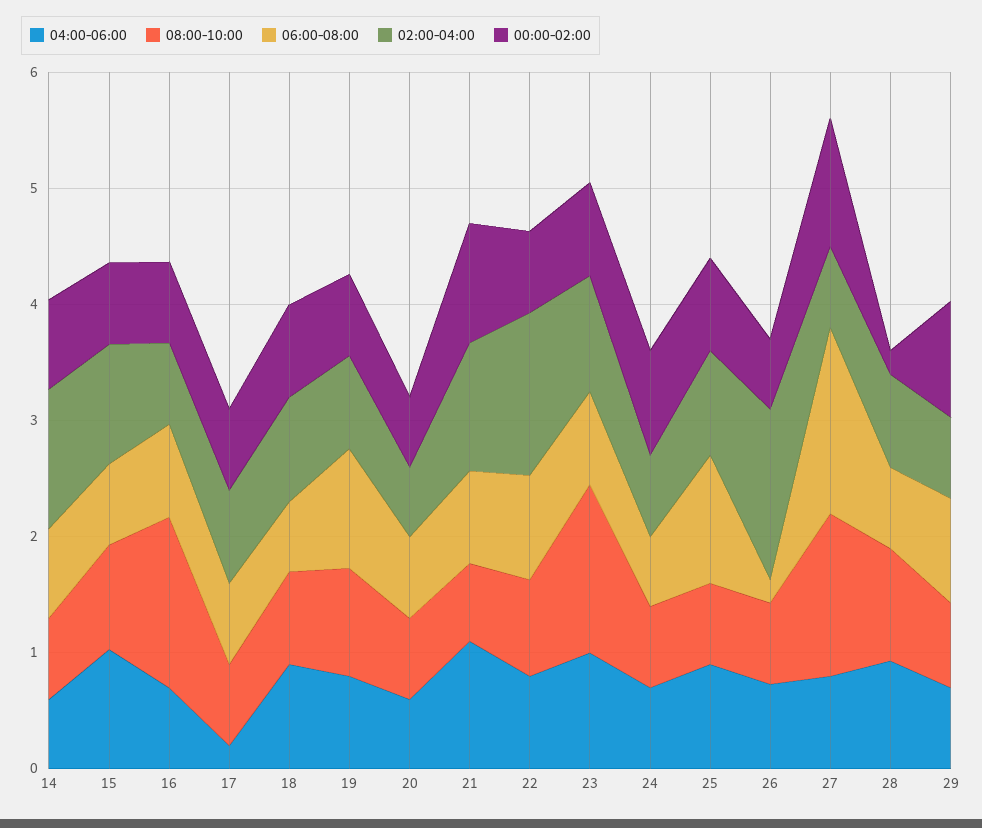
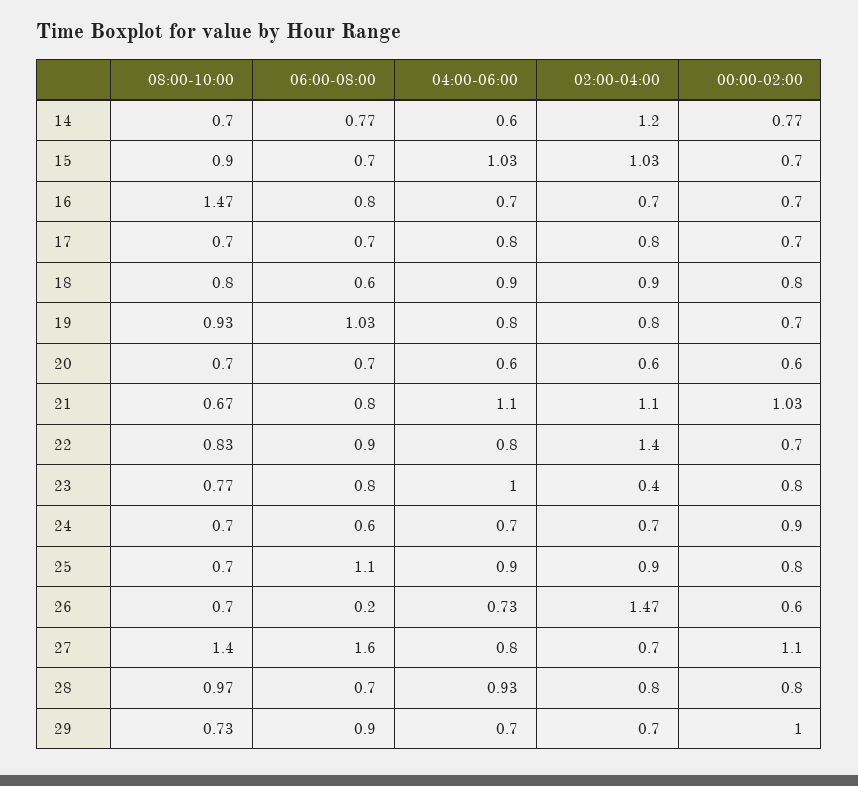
04:00-06:00, 17: 0.2 -> 0.8
08:00-10:00, 23: 1.4 -> 0.77
02:00-04:00, 23: 1 -> 0.4
00:00-02:00, 28: 0.2 -> 0.8

